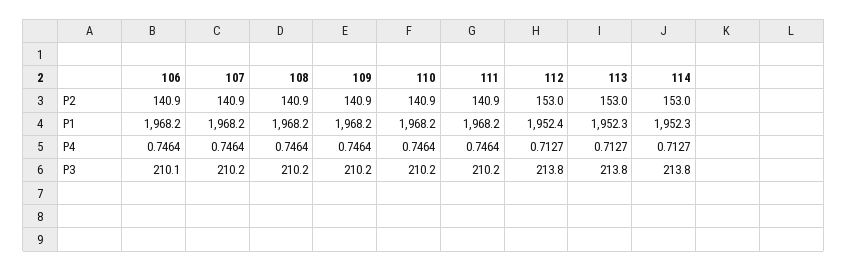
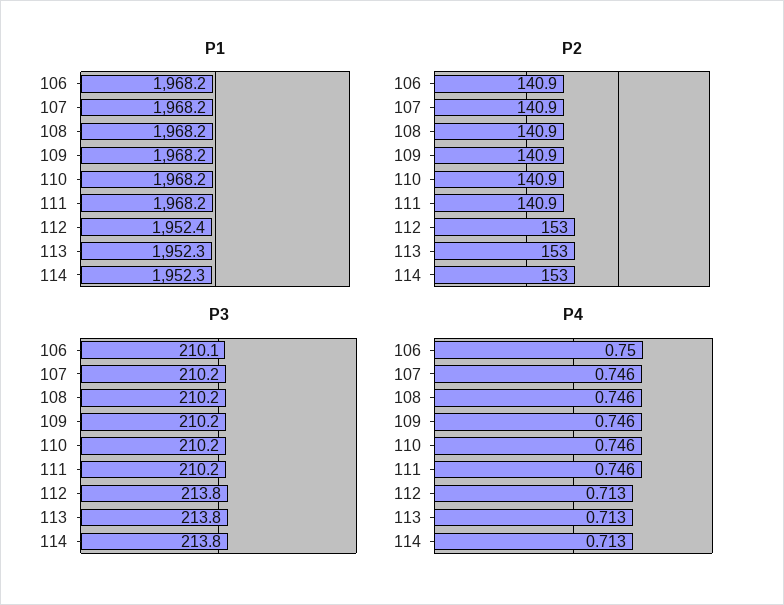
P4, 106: 0.7464 -> 0.75

